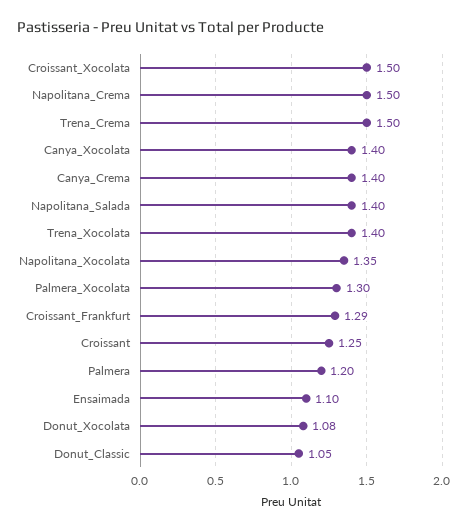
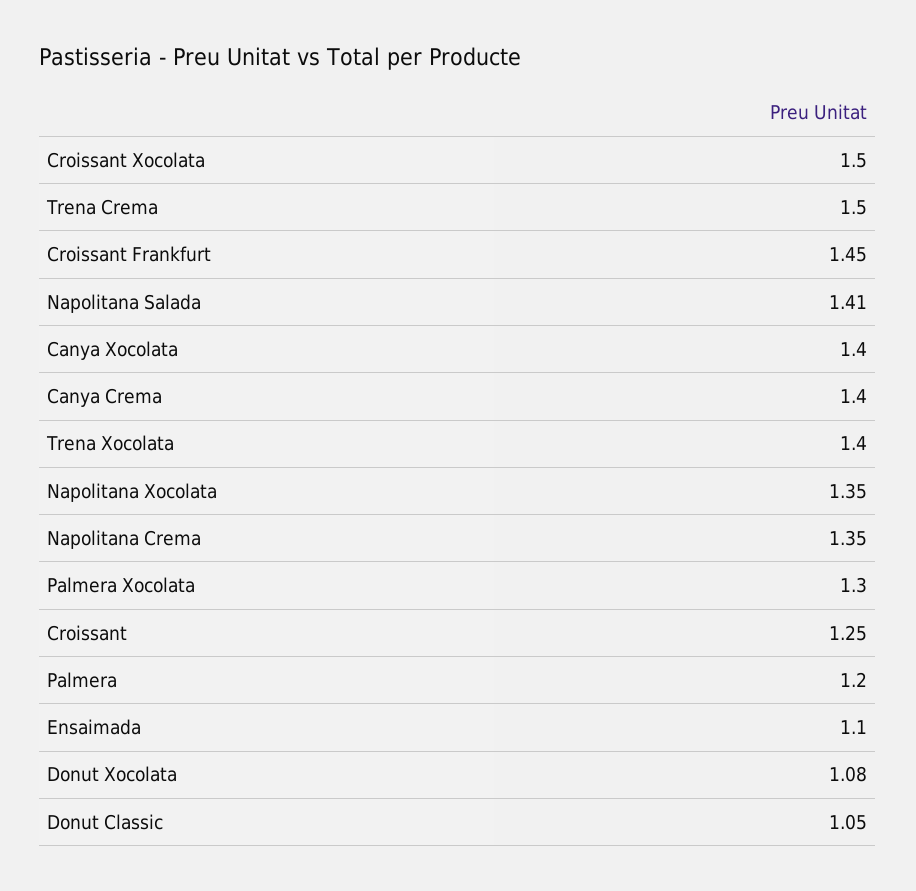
Napolitana_Crema: 1.5 -> 1.35
Napolitana_Salada: 1.4 -> 1.41
Croissant_Frankfurt: 1.29 -> 1.45

